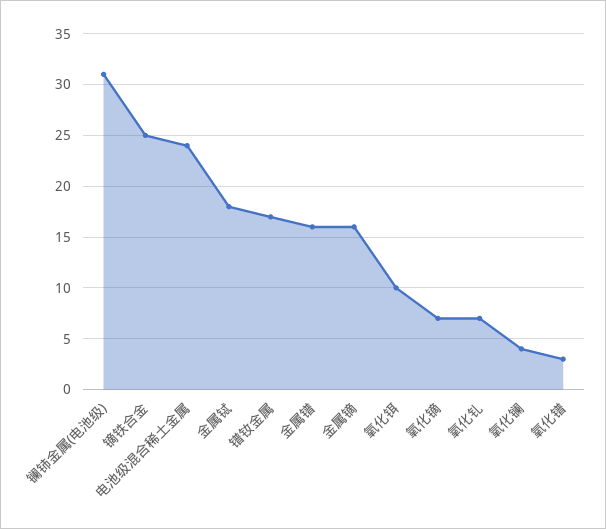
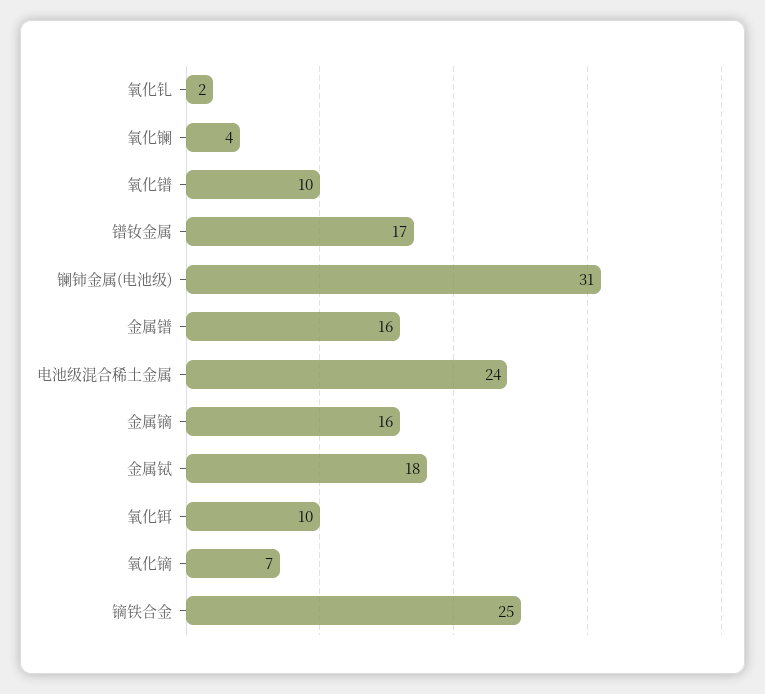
氧化钆: 7 -> 2
氧化镨: 3 -> 10

